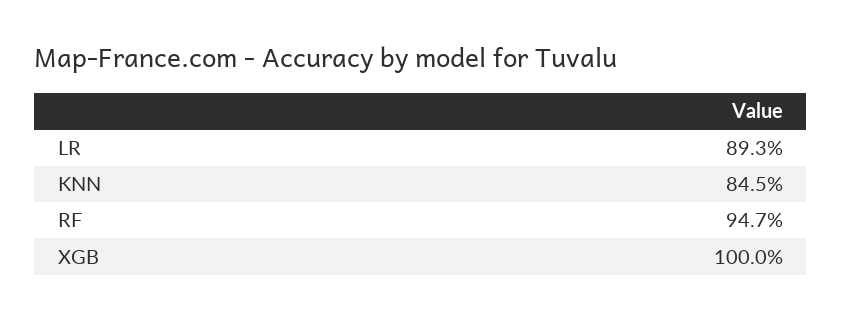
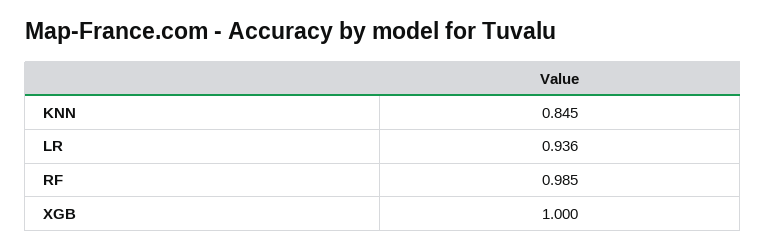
LR: 0.893 -> 0.936
RF: 0.947 -> 0.985

